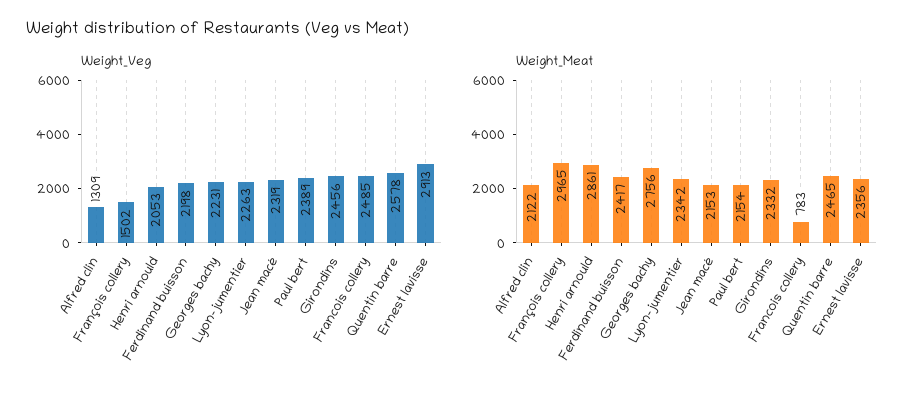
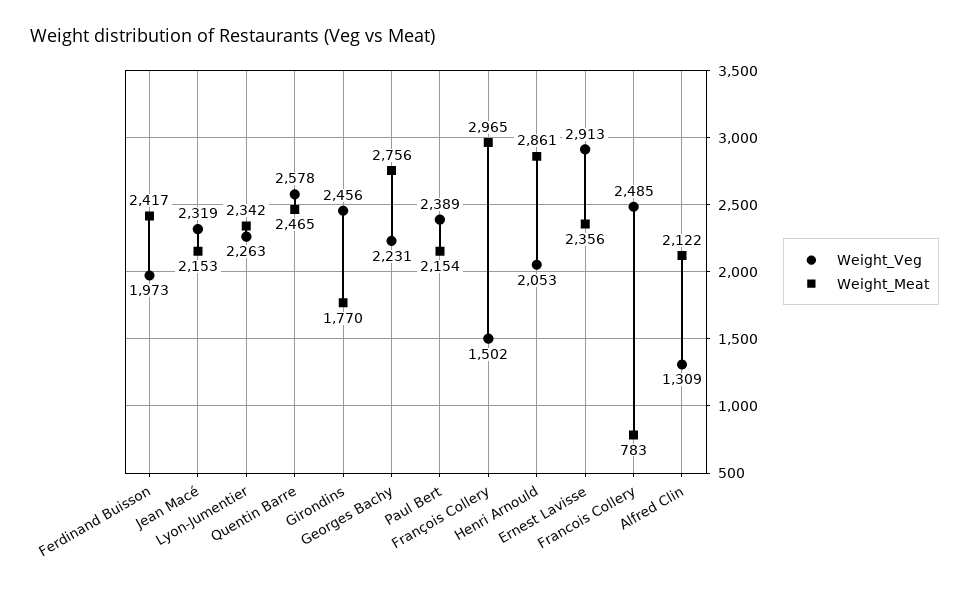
Weight_Veg, Ferdinand buisson: 2198 -> 1973
Weight_Meat, Girondins: 2332 -> 1770

